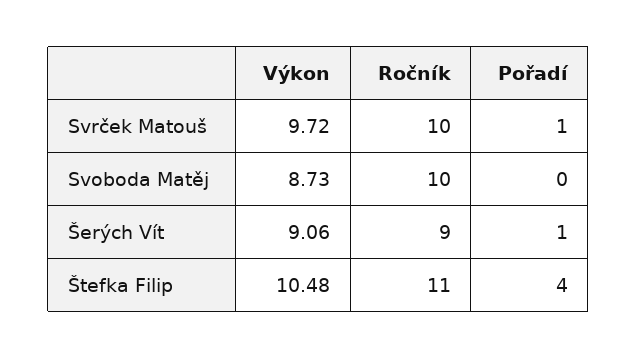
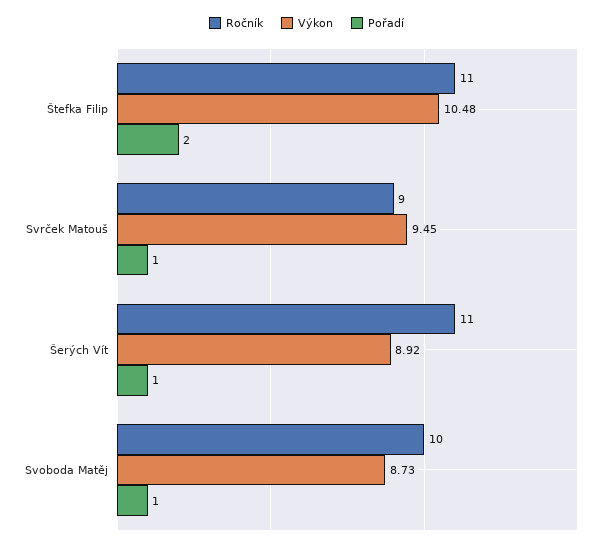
Výkon, Svrček Matouš: 9.72 -> 9.45
Ročník, Svrček Matouš: 10 -> 9
Pořadí, Svoboda Matěj: 0 -> 1
Výkon, Šerých Vít: 9.06 -> 8.92
Ročník, Šerých Vít: 9 -> 11
Pořadí, Štefka Filip: 4 -> 2

